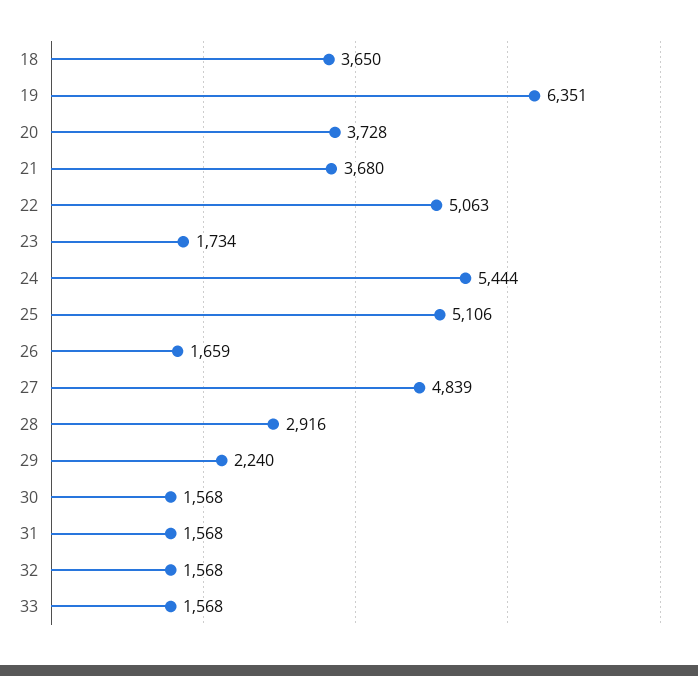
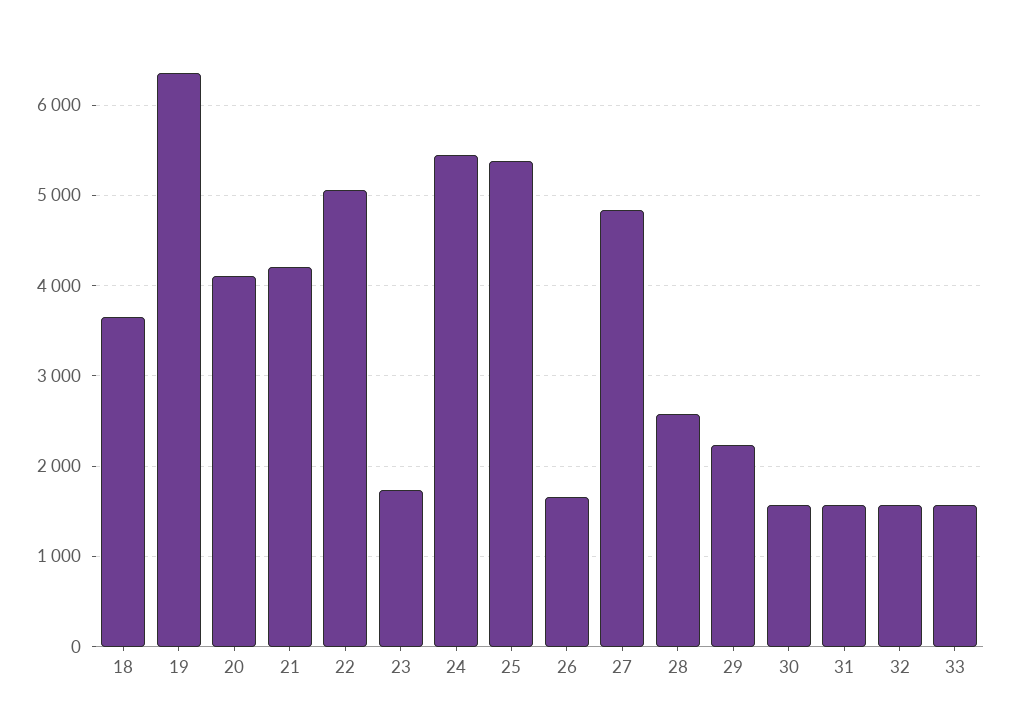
20: 3728 -> 4100
21: 3680 -> 4200
25: 5106 -> 5400
28: 2916 -> 2600

